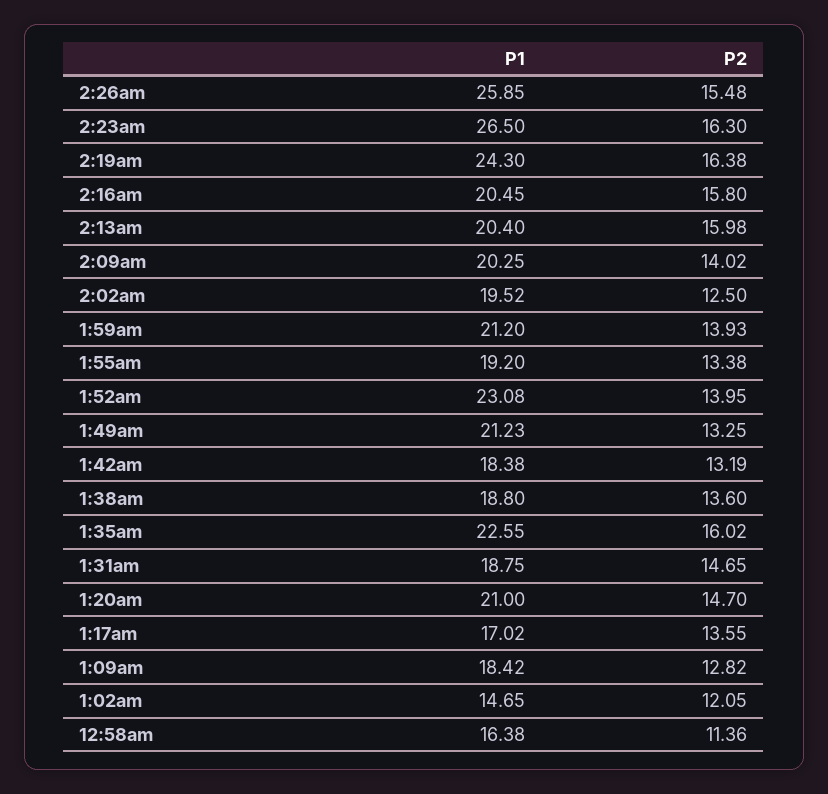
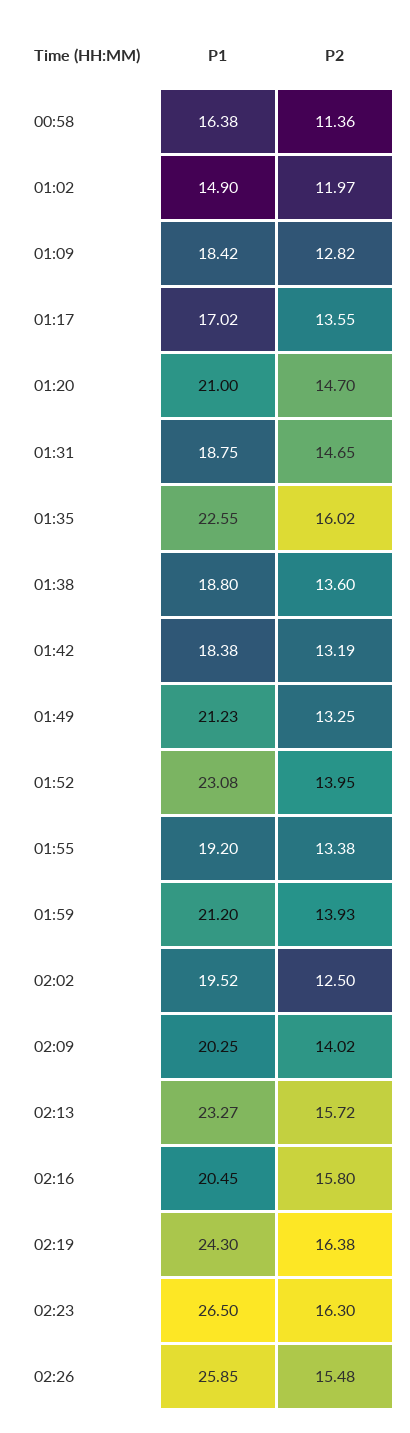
P1, 2:13am: 20.4 -> 23.27
P2, 2:13am: 15.98 -> 15.72
P1, 1:02am: 14.65 -> 14.9
P2, 1:02am: 12.05 -> 11.97

